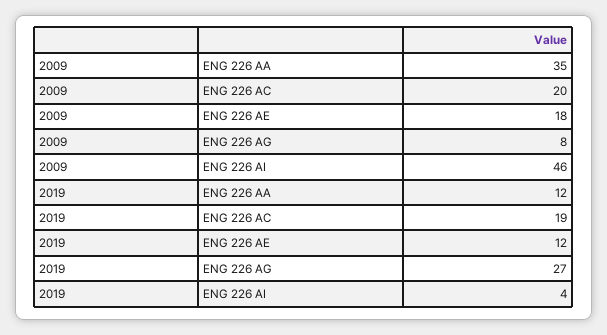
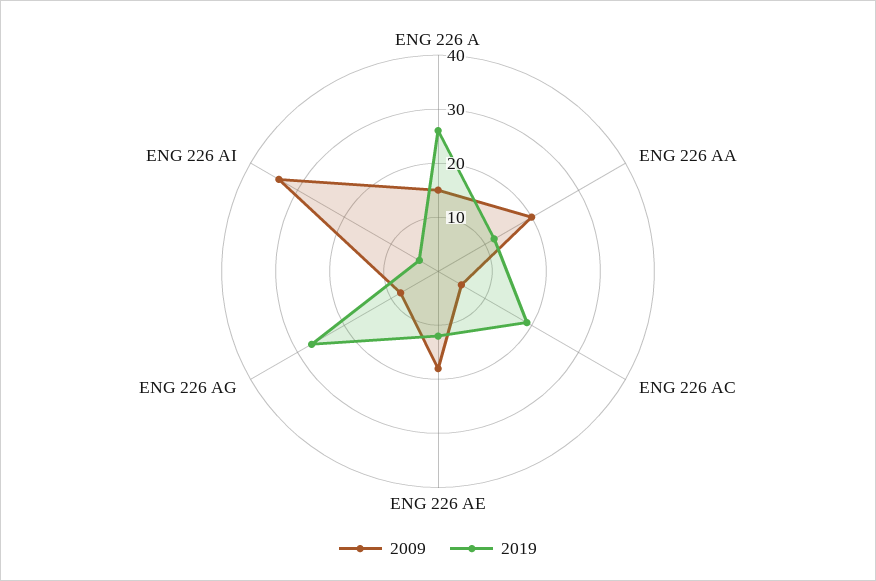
2009, ENG 226 AA: 35 -> 20
2009, ENG 226 AC: 20 -> 5
2009, ENG 226 AI: 46 -> 35
2009, ENG 226 A: none -> 15
2019, ENG 226 A: none -> 25

